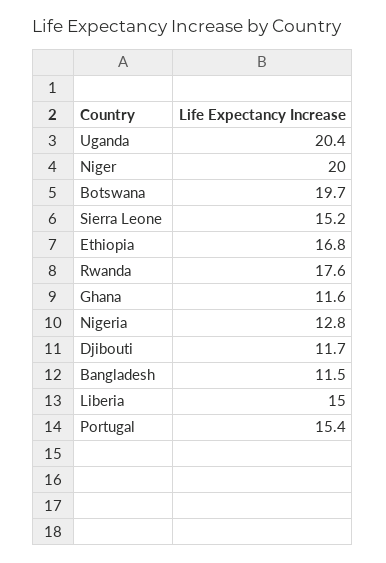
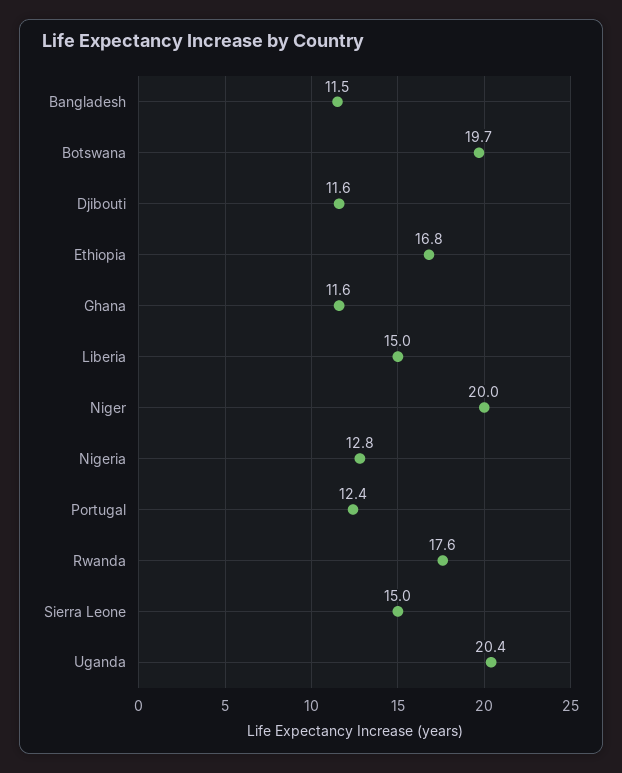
Sierra Leone: 15.2 -> 15
Djibouti: 11.7 -> 11.6
Portugal: 15.4 -> 12.4

